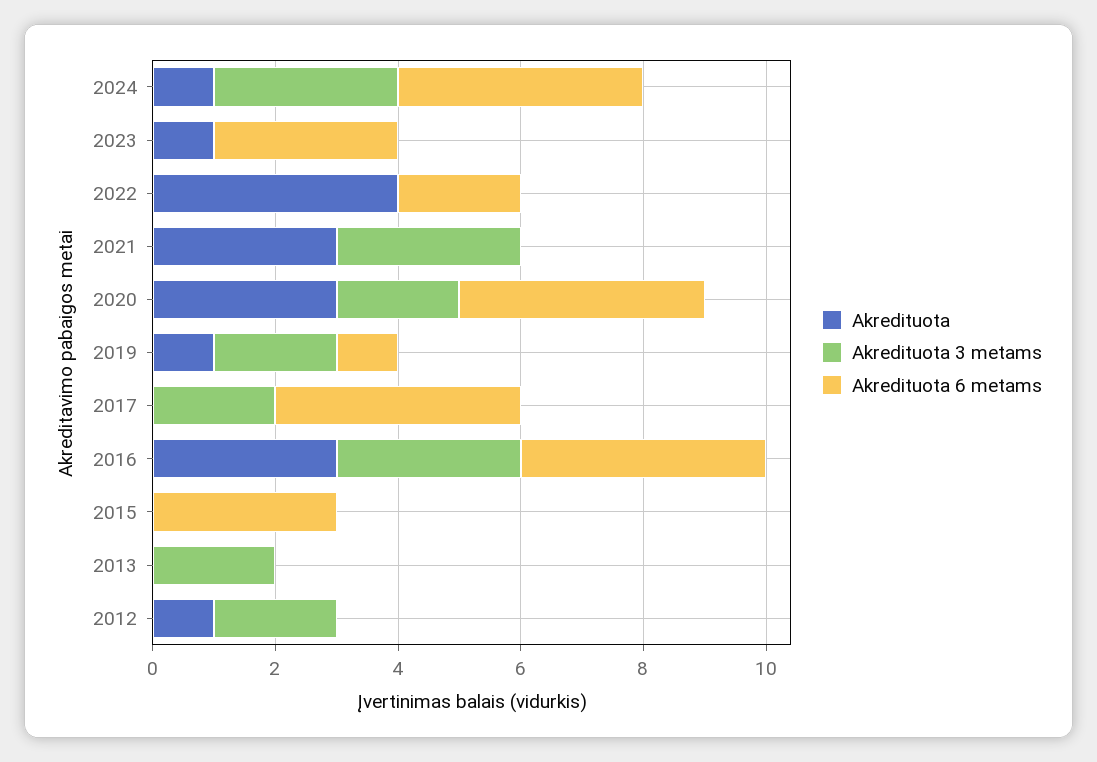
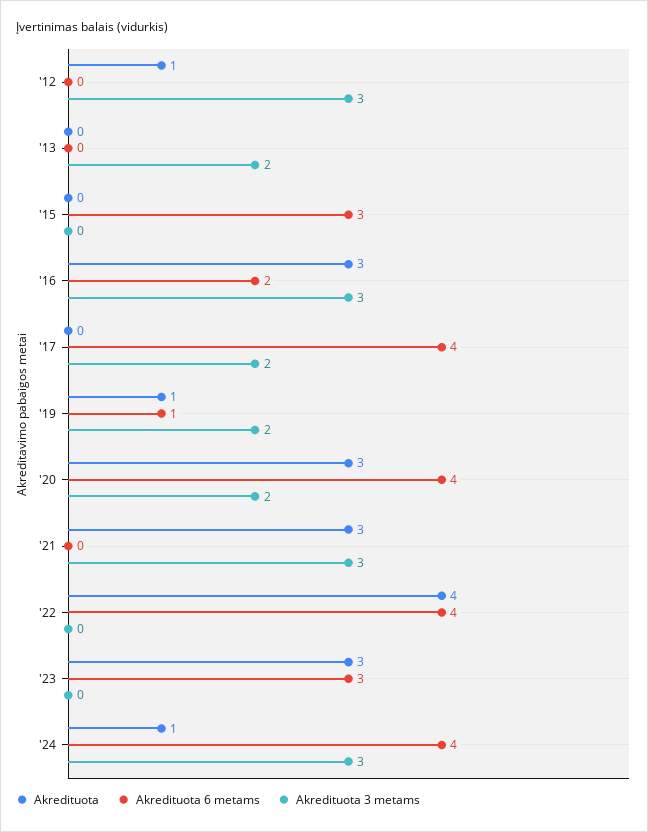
Akredituota, 2023: 1 -> 3
Akredituota 6 metams, 2022: 2 -> 4
Akredituota 6 metams, 2016: 4 -> 2
Akredituota 3 metams, 2012: 2 -> 3

